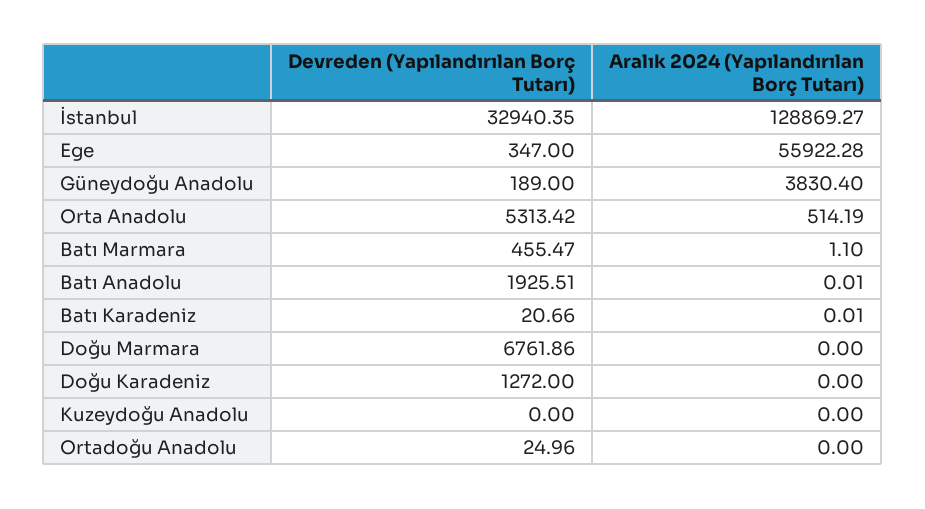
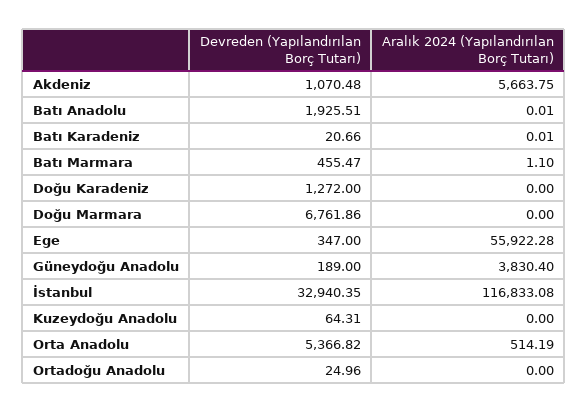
Aralık 2024 (Yapılandırılan Borç Tutarı), İstanbul: 128869.27 -> 116833.08
Devreden (Yapılandırılan Borç Tutarı), Orta Anadolu: 5313.42 -> 5366.82
Devreden (Yapılandırılan Borç Tutarı), Kuzeydoğu Anadolu: 0 -> 64.31
Devreden (Yapılandırılan Borç Tutarı), Akdeniz: none -> 1070.48
Aralık 2024 (Yapılandırılan Borç Tutarı), Akdeniz: none -> 5663.75

